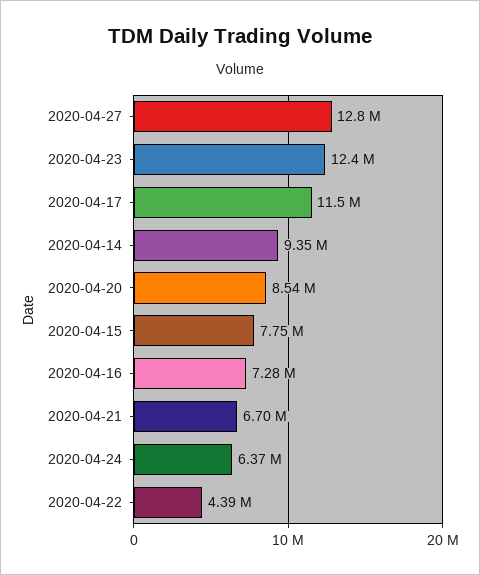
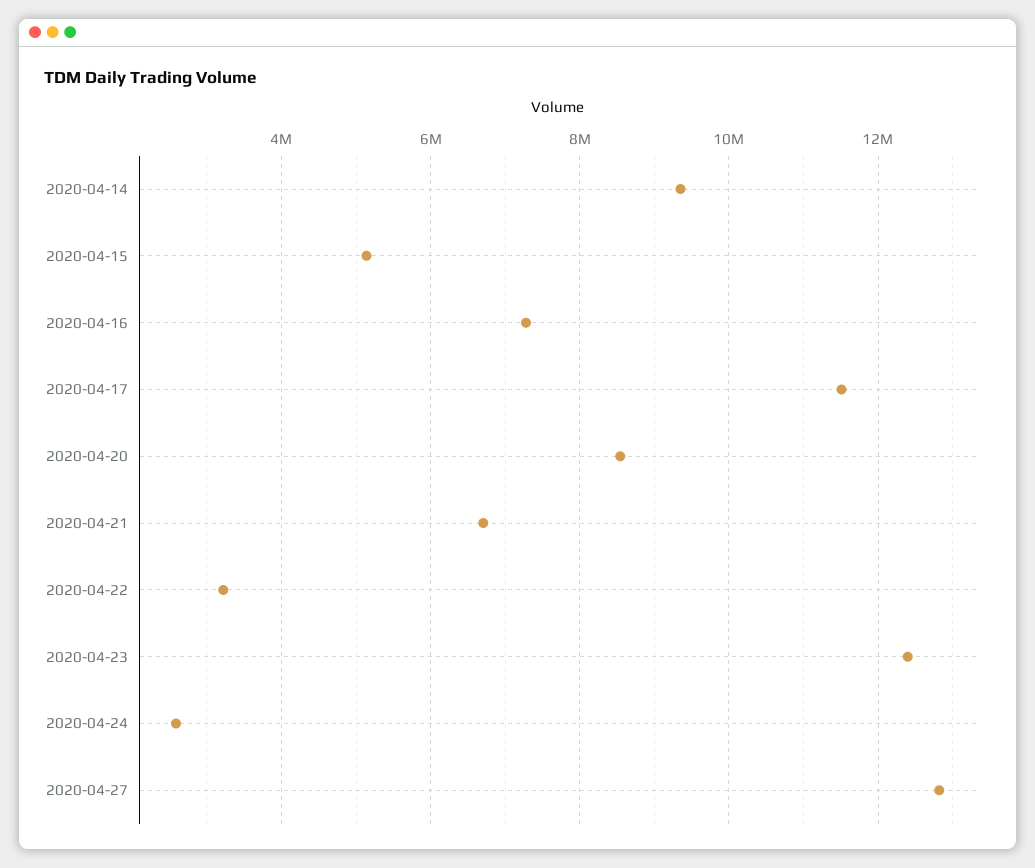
2020-04-15: 7750000 -> 5200000
2020-04-24: 6370000 -> 2600000
2020-04-22: 4390000 -> 3200000

